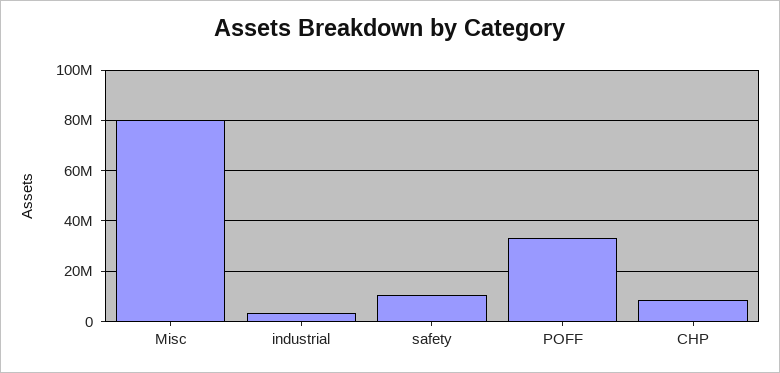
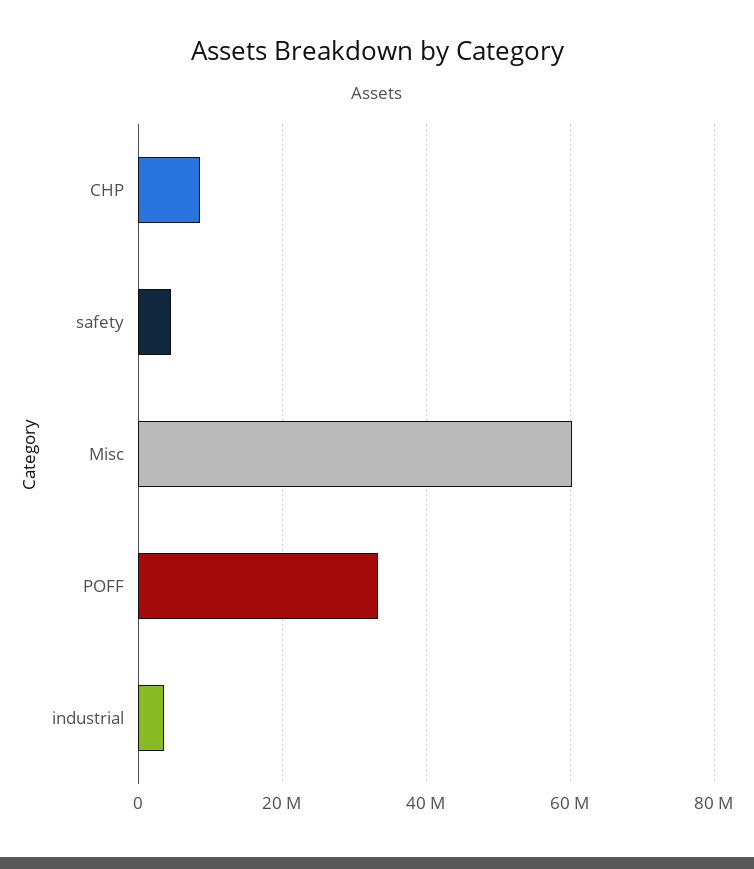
Misc: 80000000 -> 60000000
safety: 10000000 -> 4000000

